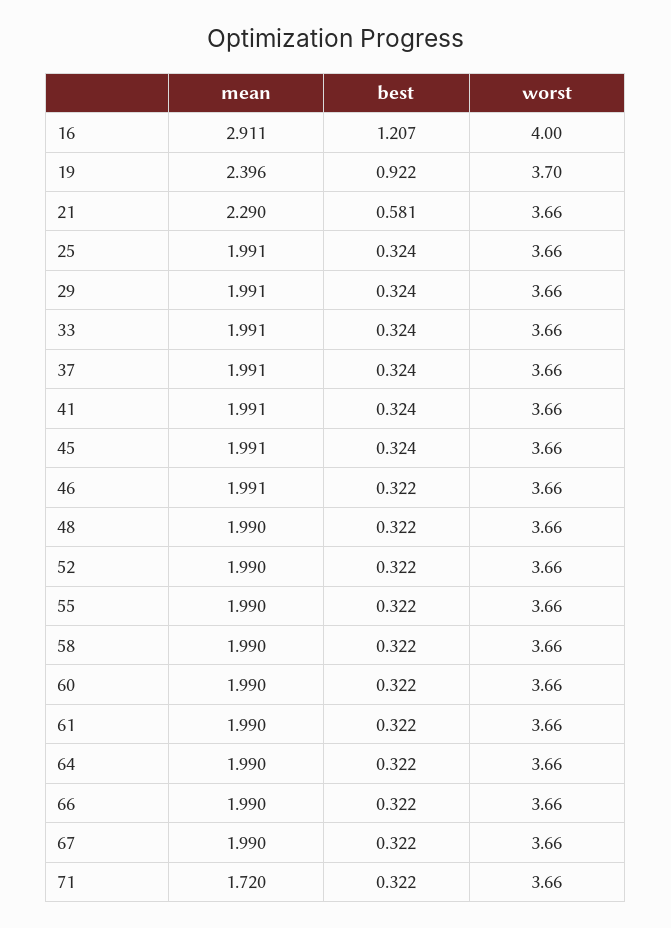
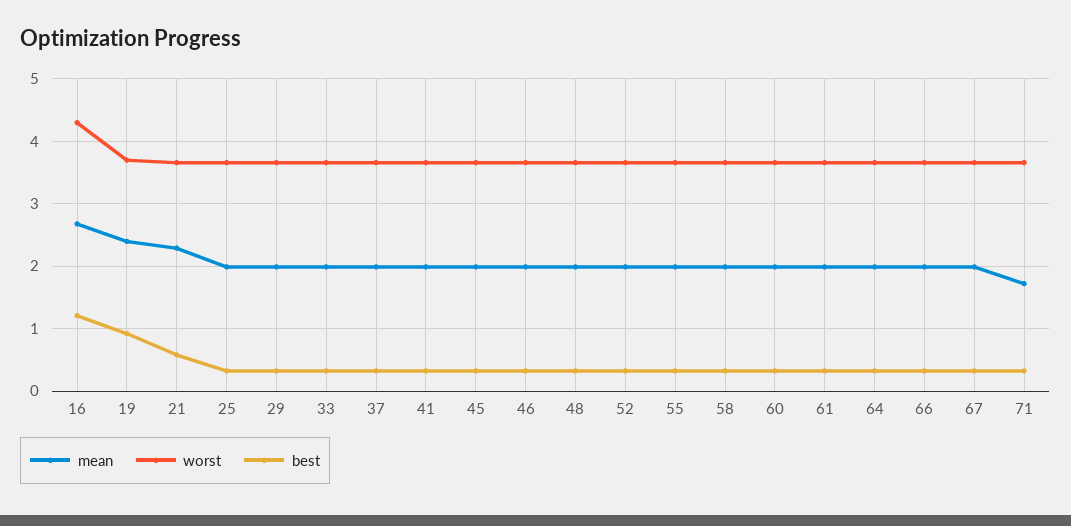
mean, 16: 2.911 -> 2.7
worst, 16: 4 -> 4.3

